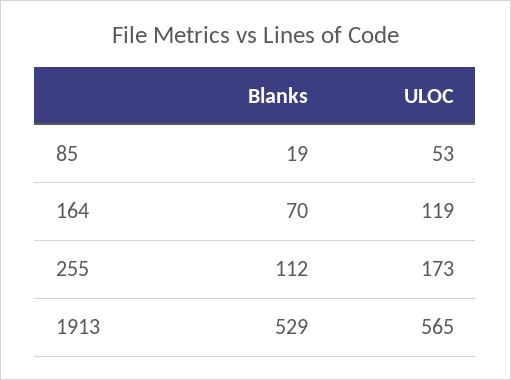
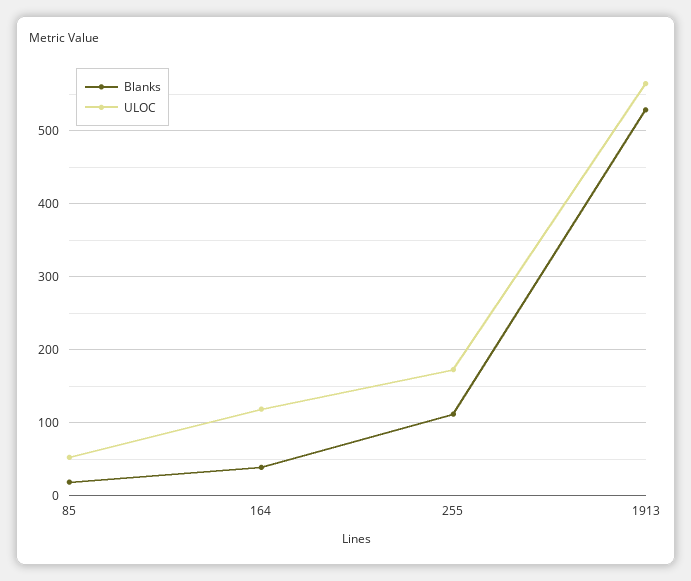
Blanks, 164: 70 -> 40

